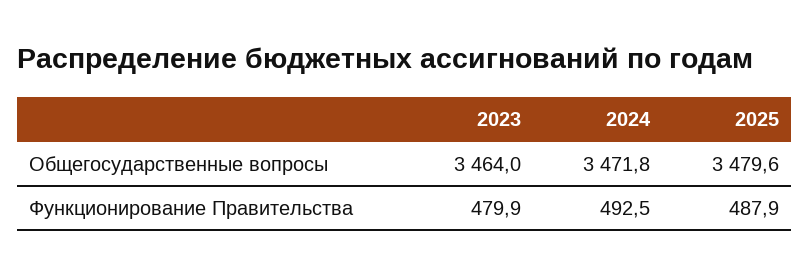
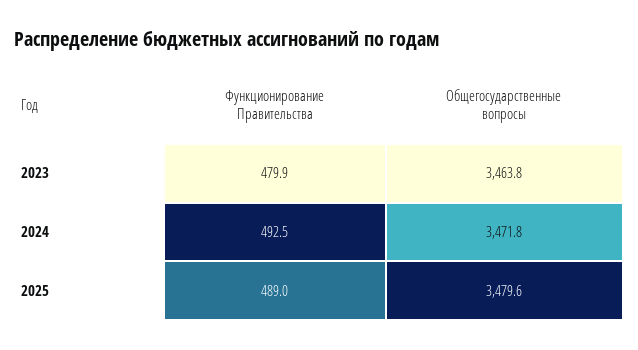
2023, Общегосударственные вопросы: 3464 -> 3463.8
2025, Функционирование Правительства: 487.9 -> 489

